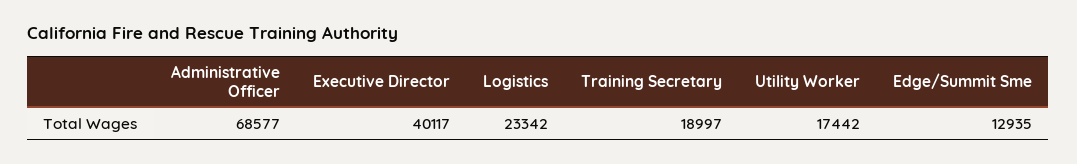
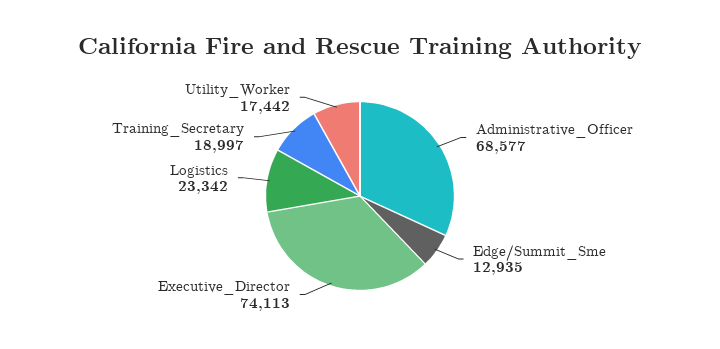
Executive Director: 40117 -> 74113

